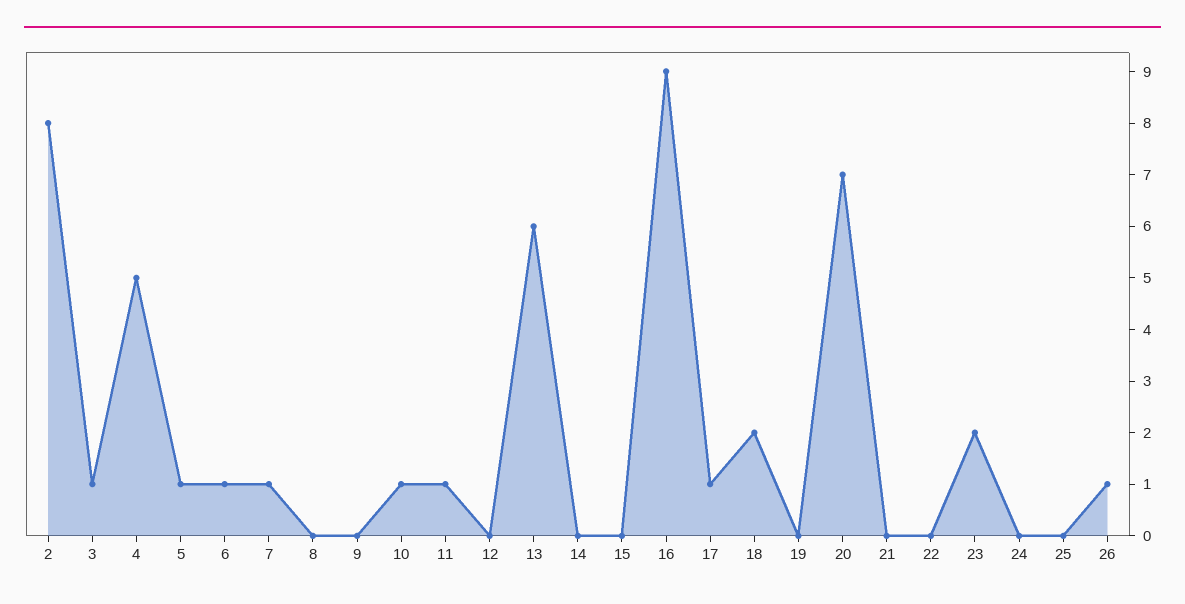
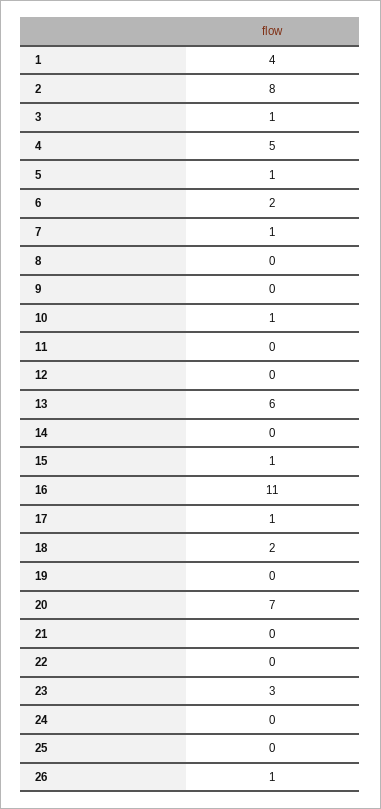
6: 1 -> 2
11: 1 -> 0
15: 0 -> 1
16: 9 -> 11
23: 2 -> 3
1: none -> 4

